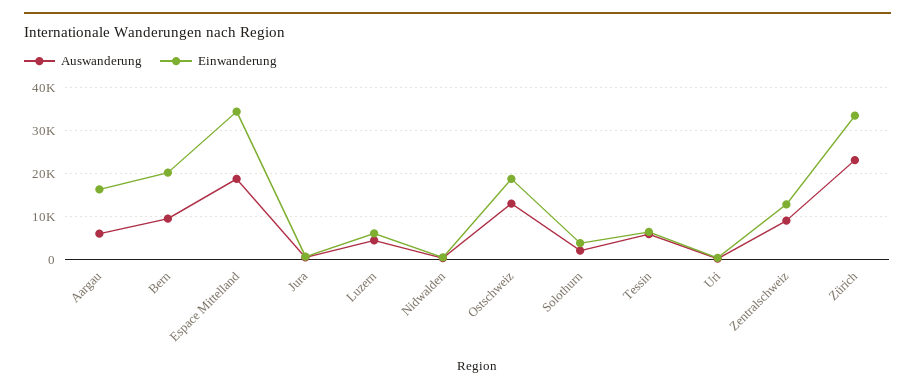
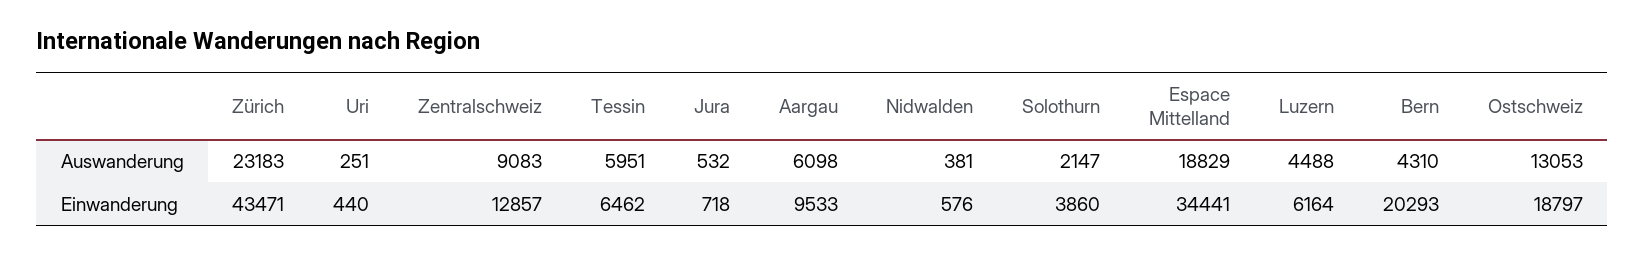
Einwanderung, Aargau: 16000 -> 9533
Auswanderung, Bern: 10000 -> 4310
Einwanderung, Zürich: 34000 -> 43471

